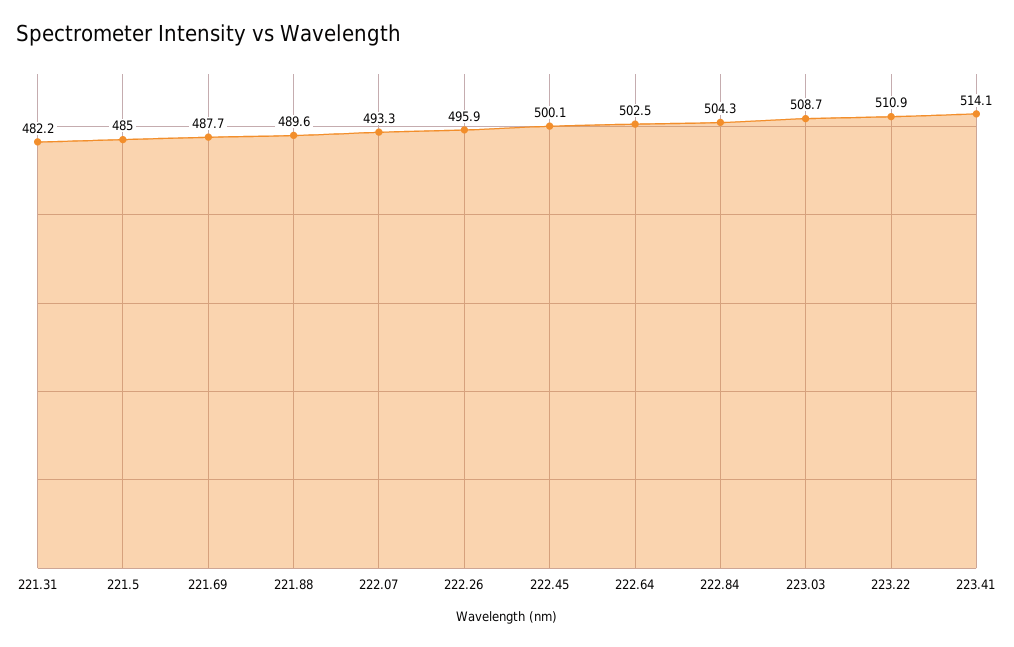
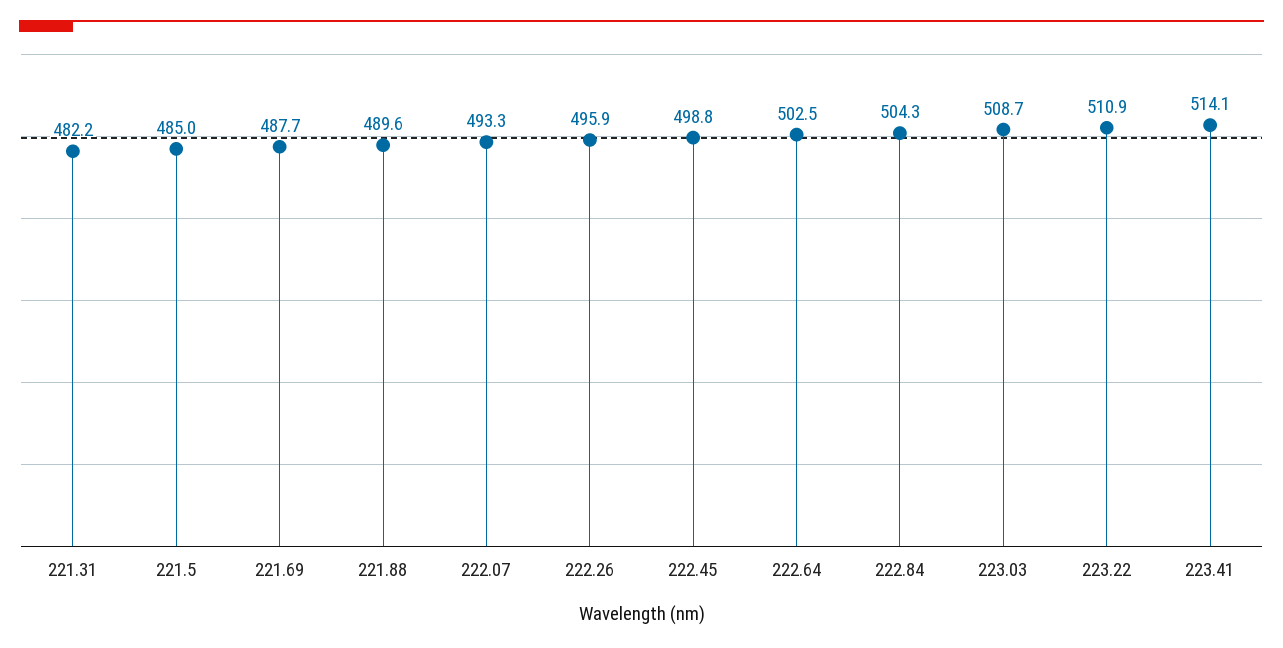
222.45: 500.1 -> 498.8

